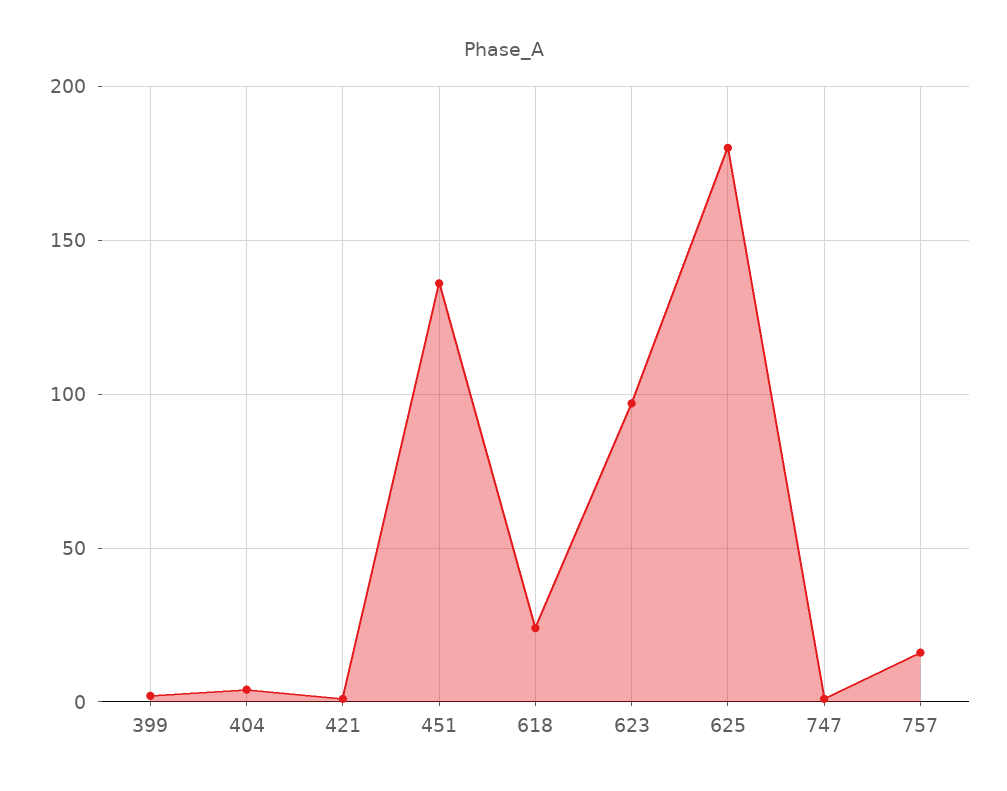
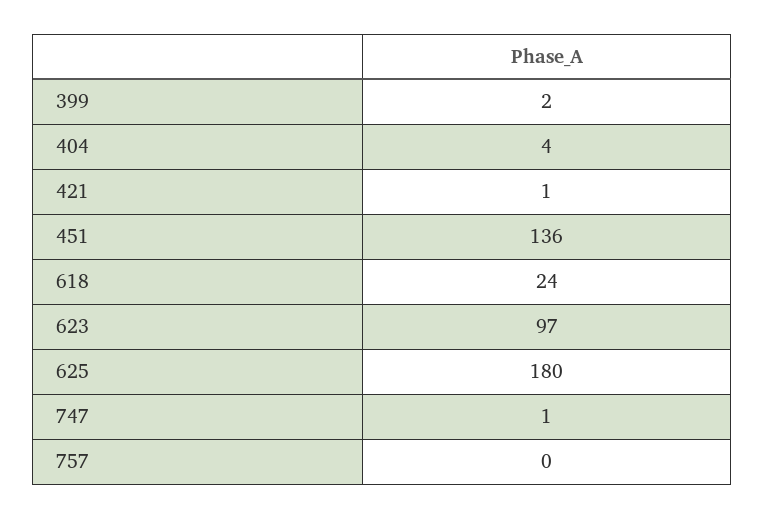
757: 15 -> 0

